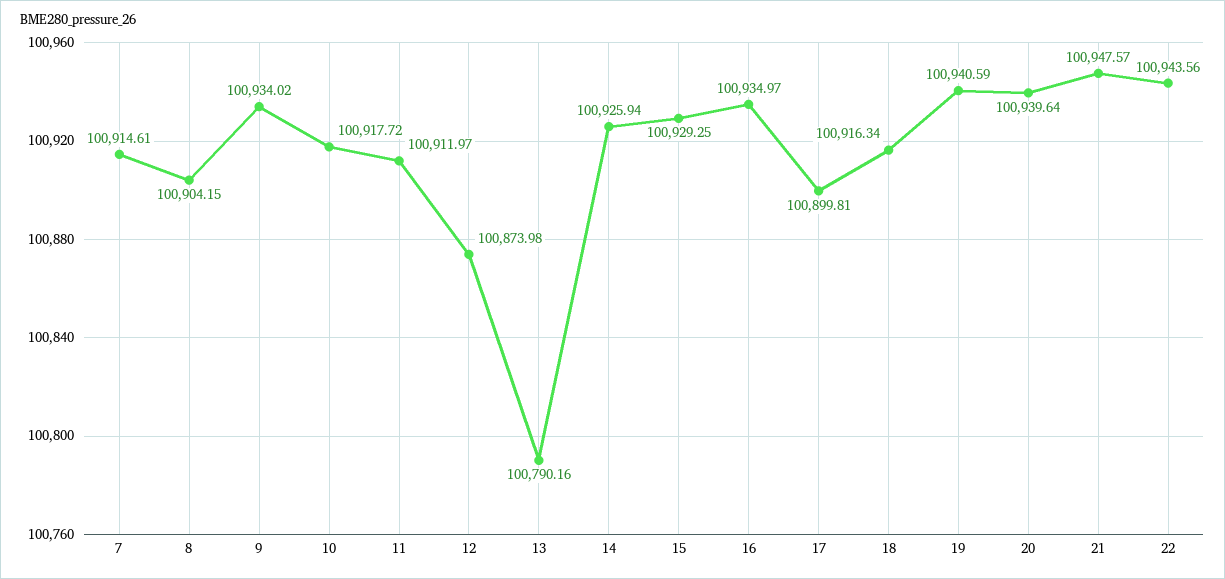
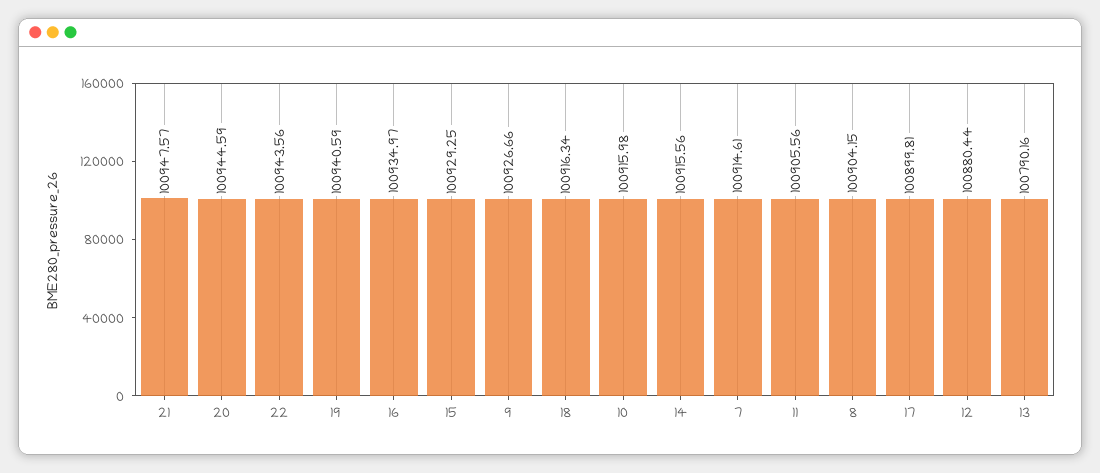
9: 100934.02 -> 100926.66
10: 100917.72 -> 100915.98
11: 100911.97 -> 100905.56
12: 100873.98 -> 100880.44
14: 100925.94 -> 100915.56
20: 100939.64 -> 100944.59

